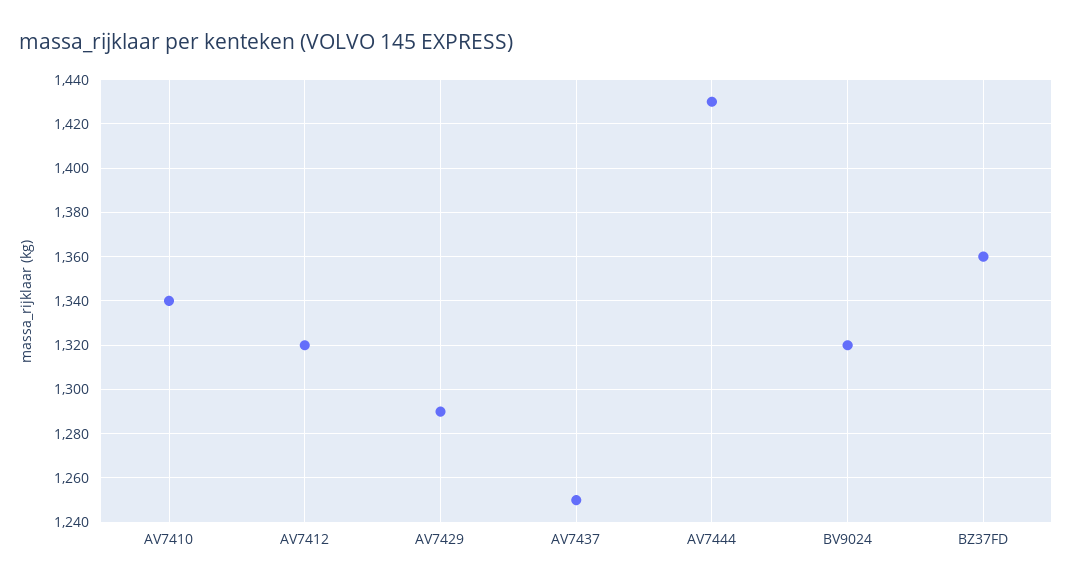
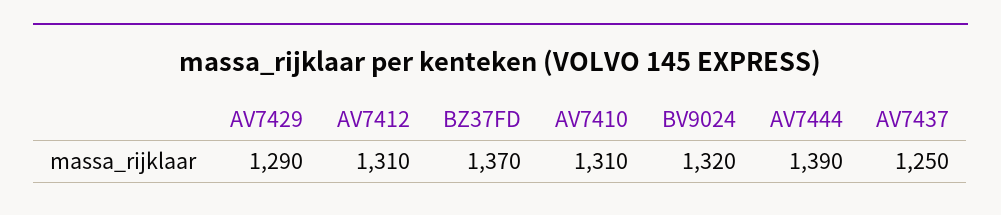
AV7410: 1340 -> 1310
AV7412: 1320 -> 1310
AV7444: 1430 -> 1390
BZ37FD: 1360 -> 1370

